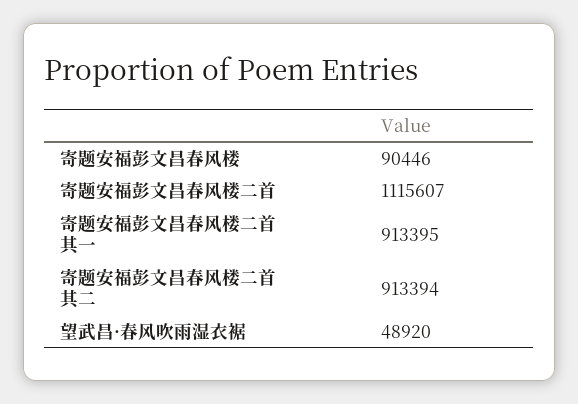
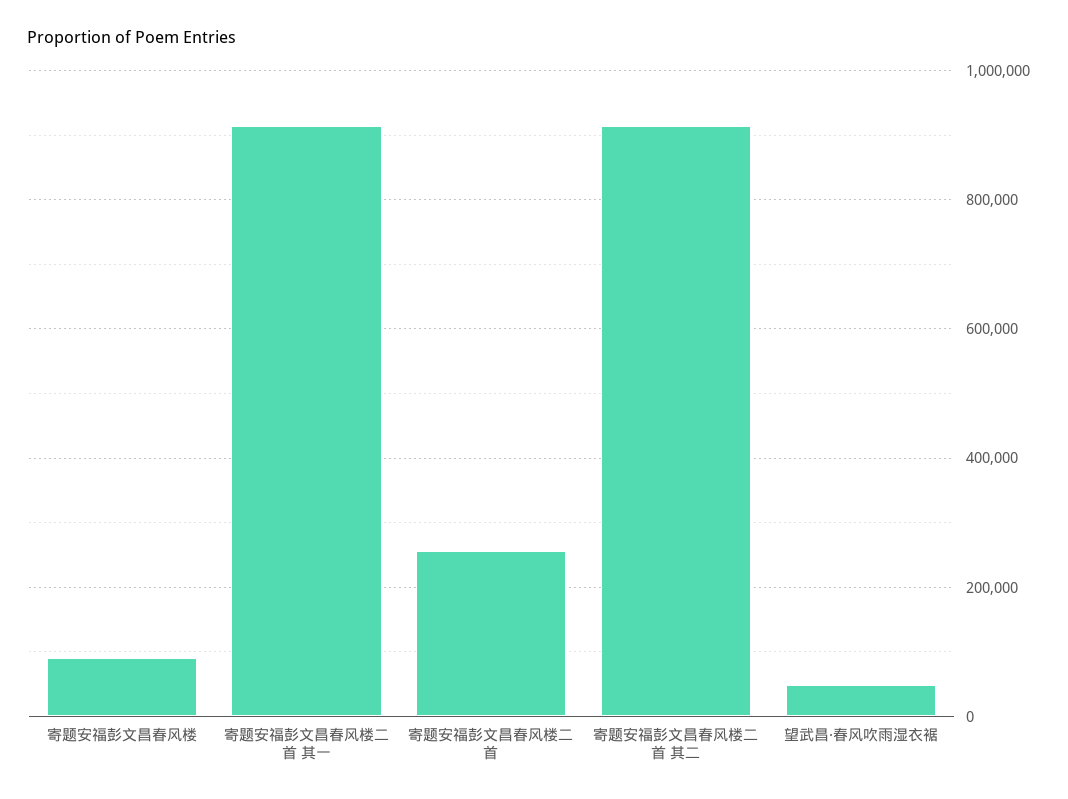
寄题安福彭文昌春风楼二首: 1115607 -> 260000

